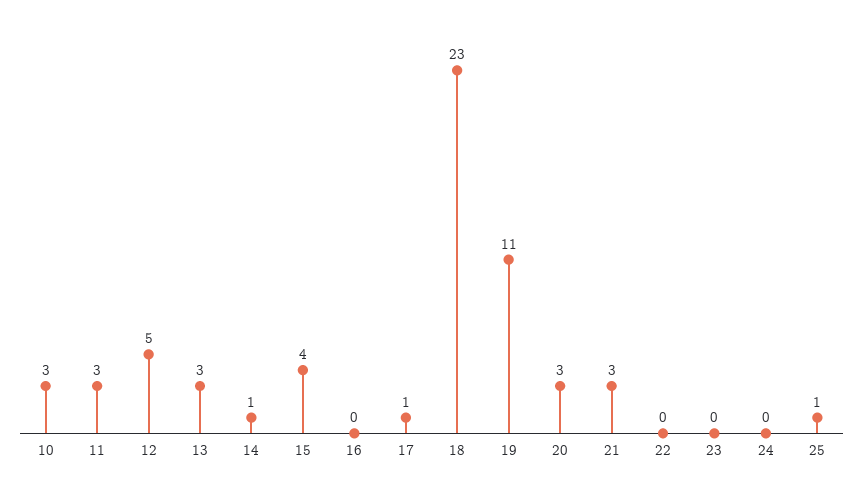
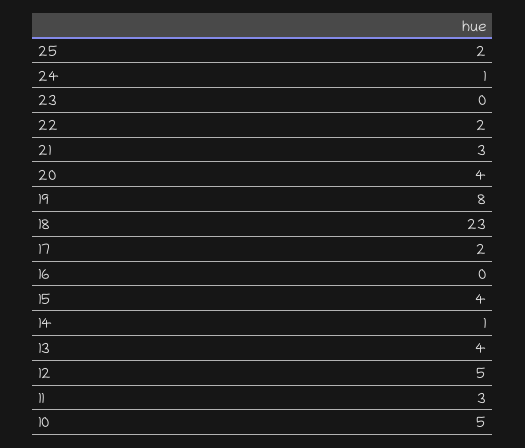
10: 3 -> 5
13: 3 -> 4
17: 1 -> 2
19: 11 -> 8
20: 3 -> 4
22: 0 -> 2
24: 0 -> 1
25: 1 -> 2

